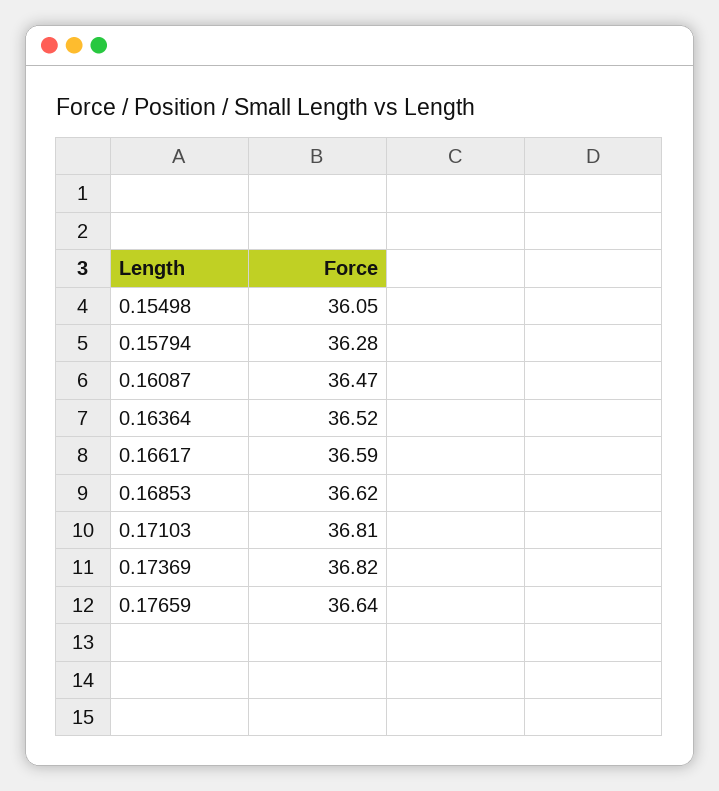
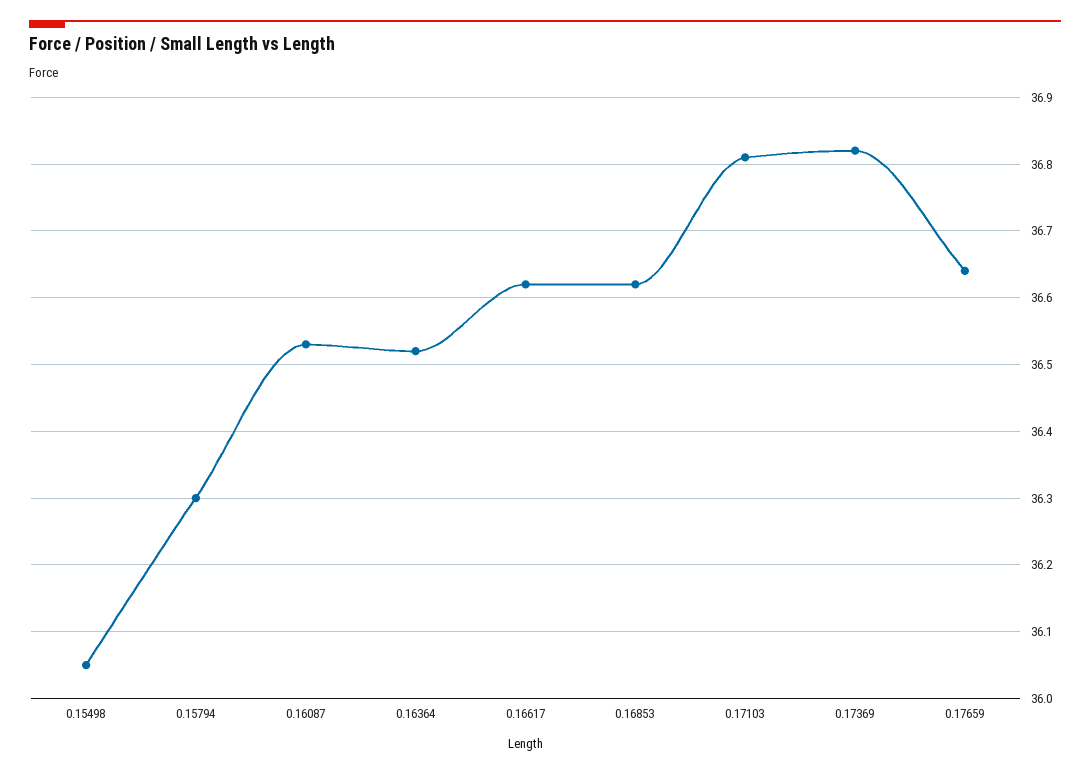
0.15794: 36.28 -> 36.3
0.16087: 36.47 -> 36.53
0.16617: 36.59 -> 36.62

